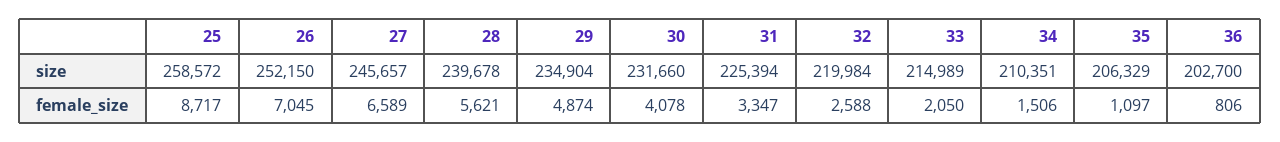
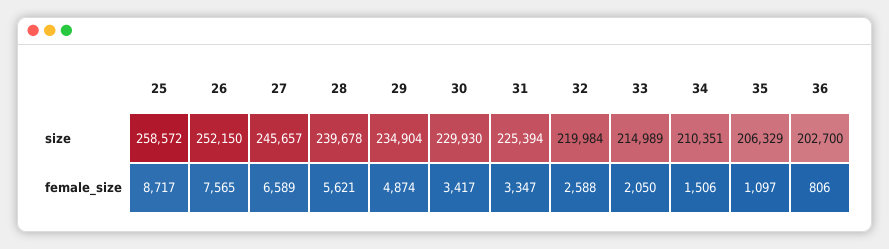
30, size: 231660 -> 229930
26, female_size: 7045 -> 7565
30, female_size: 4078 -> 3417

